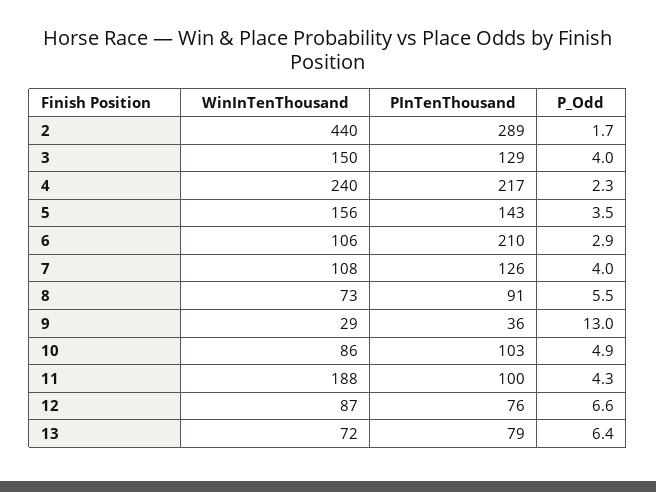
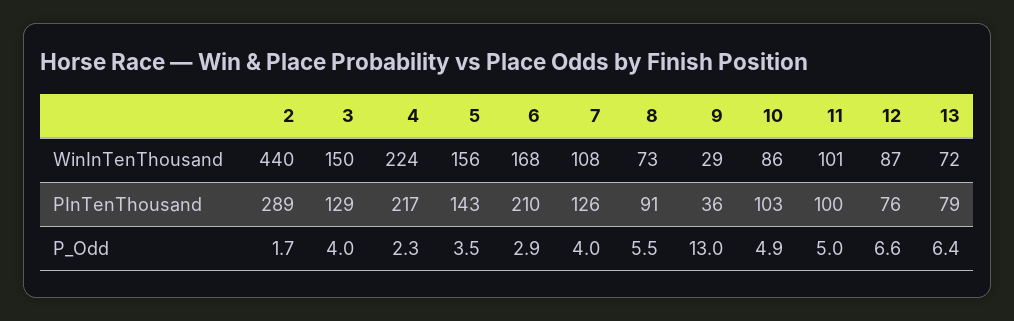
WinInTenThousand, 4: 240 -> 224
WinInTenThousand, 6: 106 -> 168
WinInTenThousand, 11: 188 -> 101
P_Odd, 11: 4.3 -> 5

